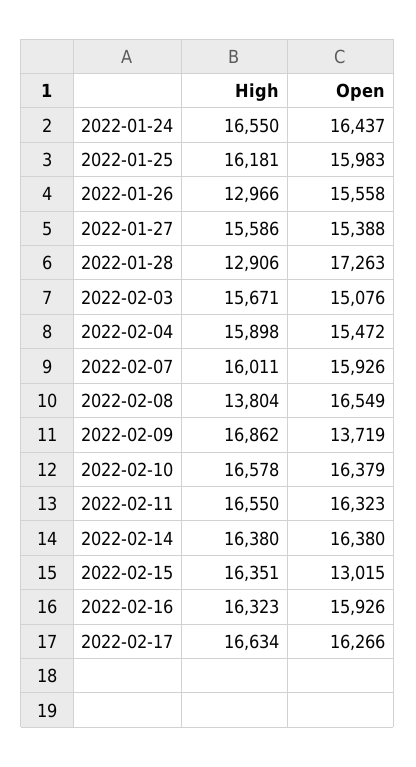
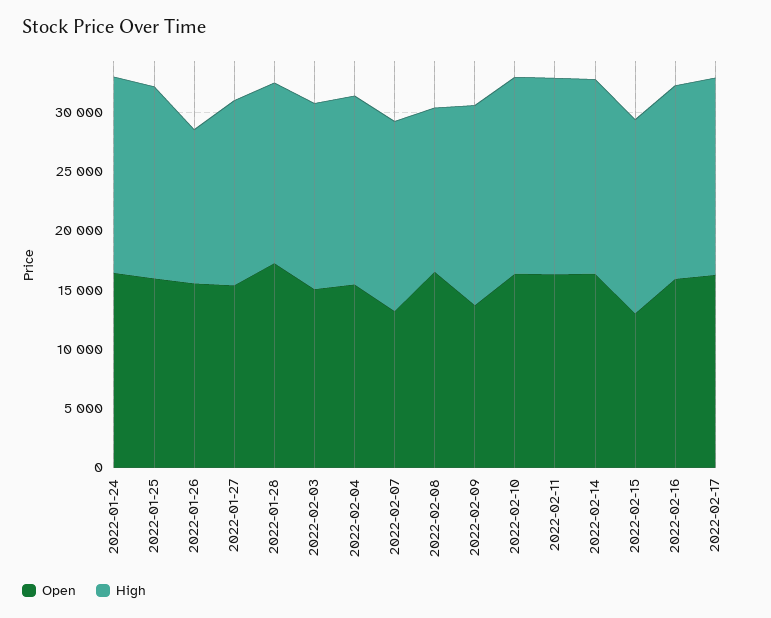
High, 2022-01-28: 12906 -> 15000
Open, 2022-02-07: 15926 -> 13000

